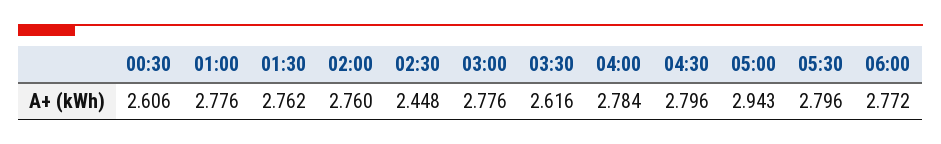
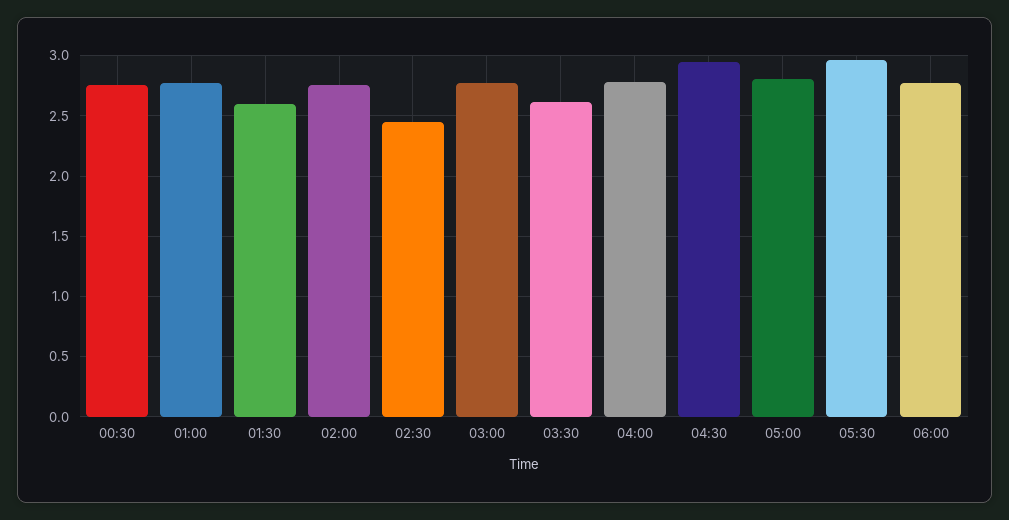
00:30: 2.606 -> 2.75
01:30: 2.762 -> 2.6
04:30: 2.796 -> 2.95
05:00: 2.943 -> 2.8
05:30: 2.796 -> 2.95

